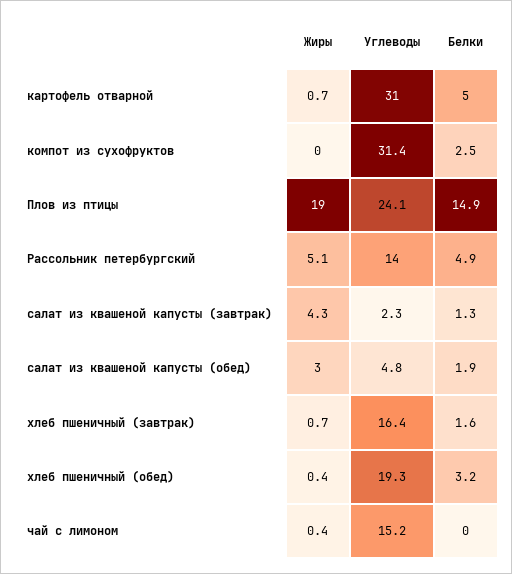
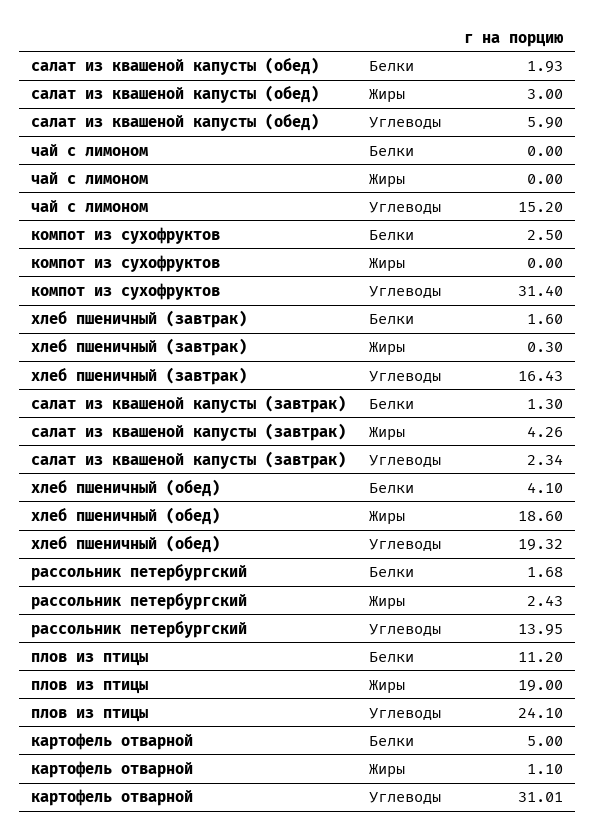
Жиры, картофель отварной: 0.7 -> 1.1
Белки, Плов из птицы: 14.9 -> 11.2
Жиры, Рассольник петербургский: 5.1 -> 2.43
Белки, Рассольник петербургский: 4.9 -> 1.68
Углеводы, салат из квашеной капусты (обед): 4.8 -> 5.9
Жиры, хлеб пшеничный (завтрак): 0.7 -> 0.3
Жиры, хлеб пшеничный (обед): 0.4 -> 18.6
Белки, хлеб пшеничный (обед): 3.2 -> 4.1
Жиры, чай с лимоном: 0.4 -> 0

